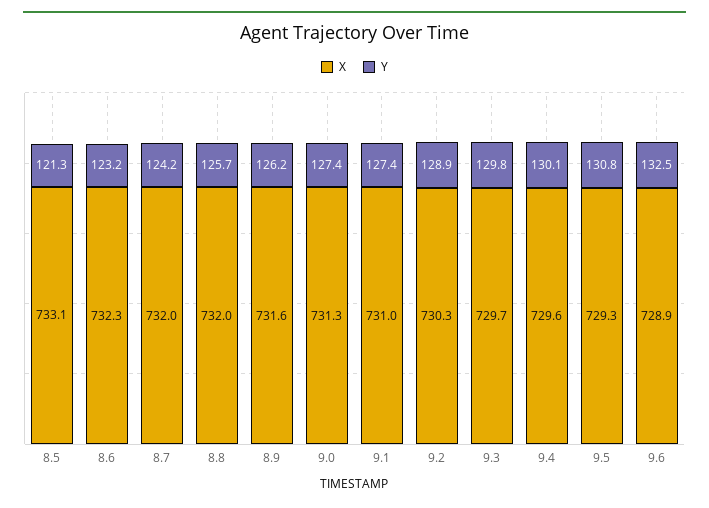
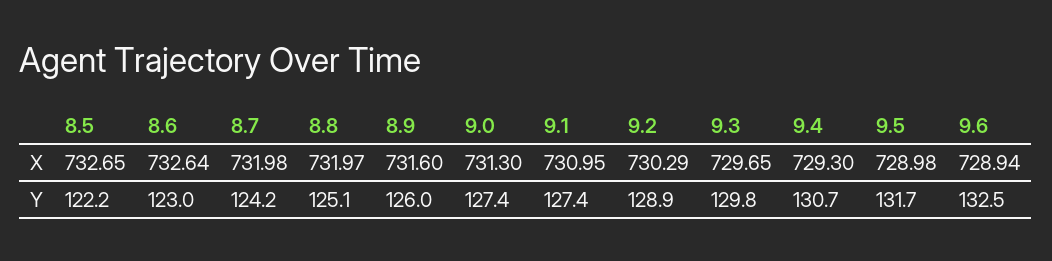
X, 8.5: 733.1 -> 732.65
Y, 8.5: 121.3 -> 122.2
X, 8.6: 732.3 -> 732.64
Y, 8.6: 123.2 -> 123
Y, 8.8: 125.7 -> 125.1
Y, 8.9: 126.2 -> 126
X, 9.4: 729.6 -> 729.3
Y, 9.4: 130.1 -> 130.7
X, 9.5: 729.3 -> 728.98
Y, 9.5: 130.8 -> 131.7

